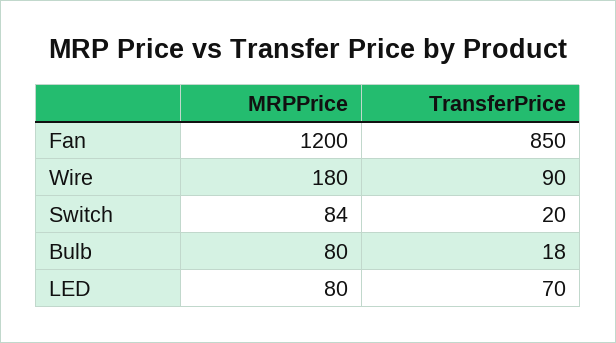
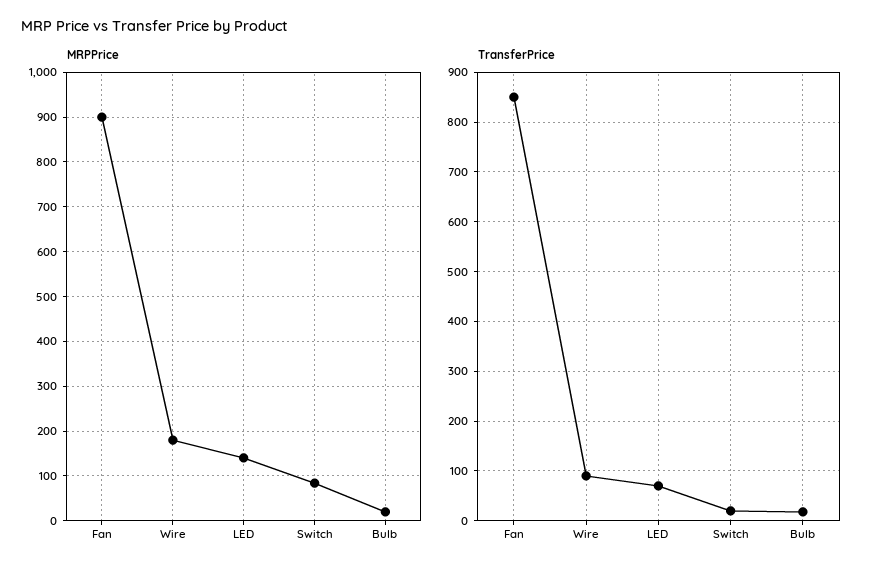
MRPPrice, Fan: 1200 -> 900
MRPPrice, Bulb: 80 -> 20
MRPPrice, LED: 80 -> 140

